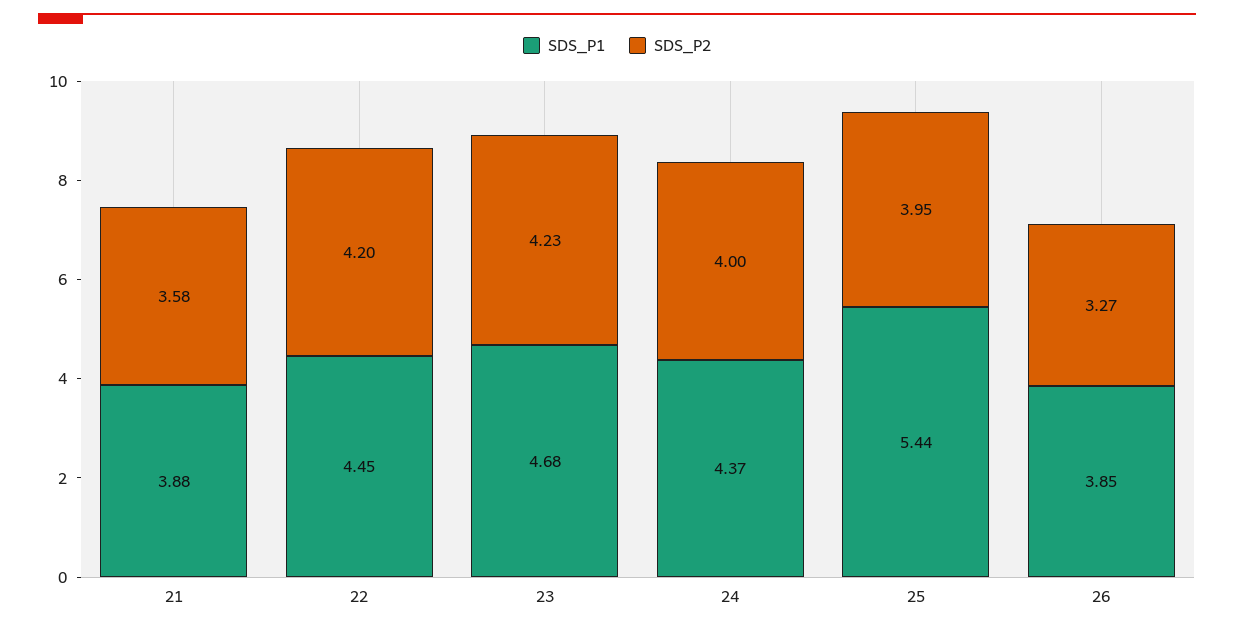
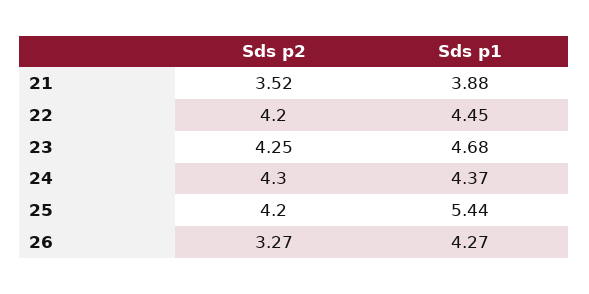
SDS_P2, 21: 3.58 -> 3.52
SDS_P2, 23: 4.23 -> 4.25
SDS_P2, 24: 4 -> 4.3
SDS_P2, 25: 3.95 -> 4.2
SDS_P1, 26: 3.85 -> 4.27

